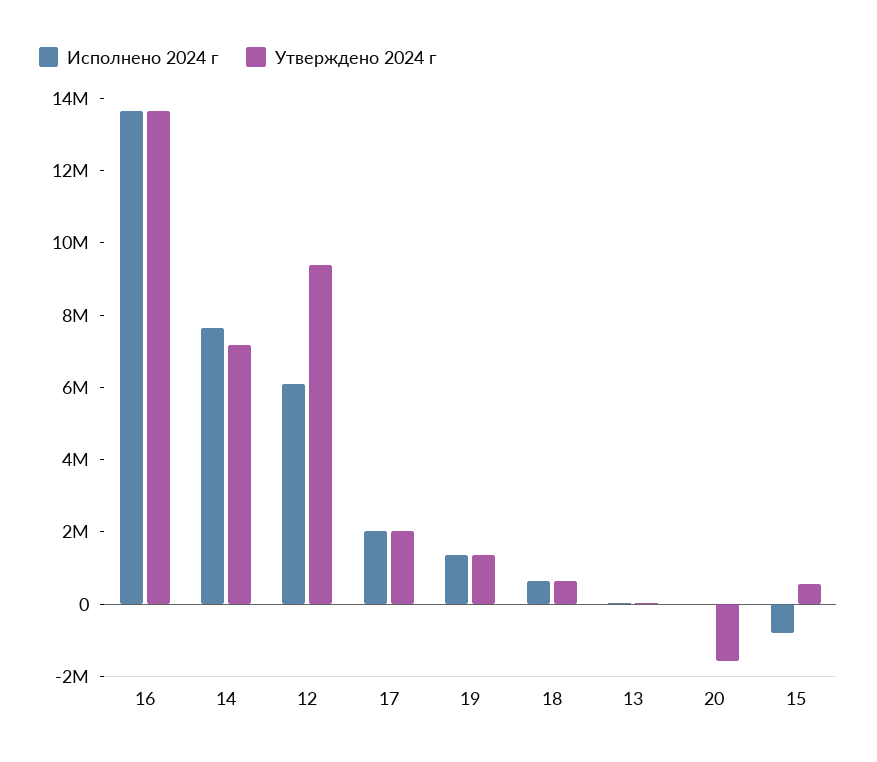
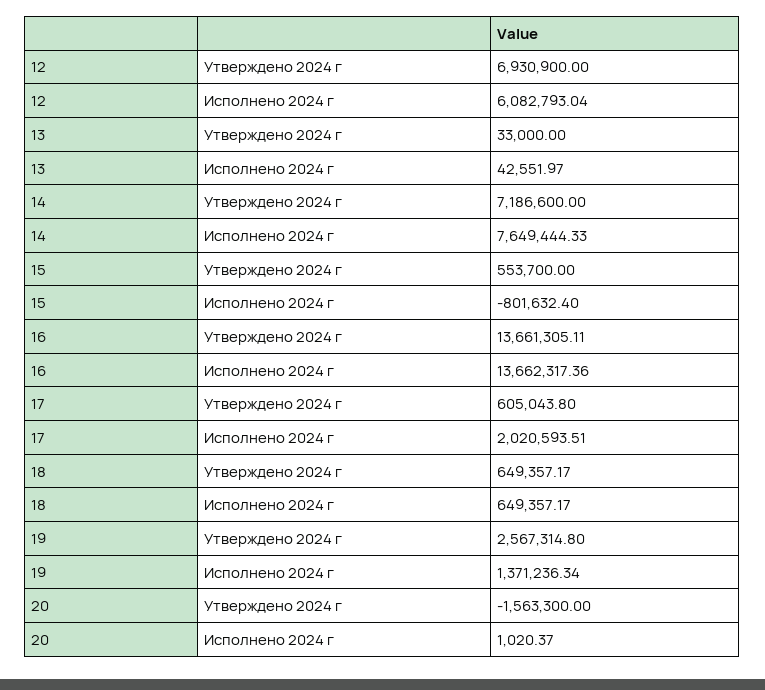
Утверждено 2024 г, 12: 9500000 -> 6930900
Утверждено 2024 г, 17: 2000000 -> 605043.8
Утверждено 2024 г, 19: 1500000 -> 2567314.8

